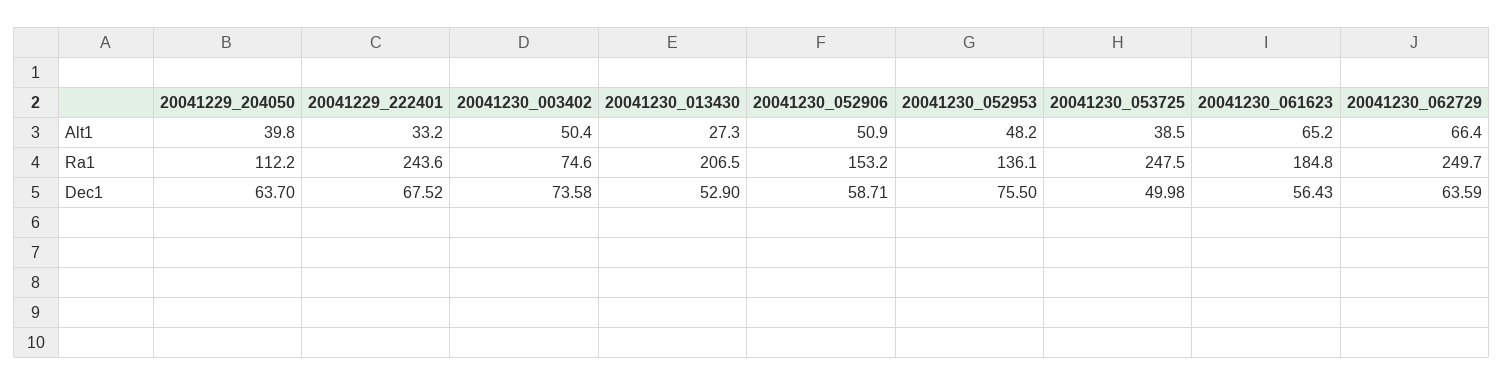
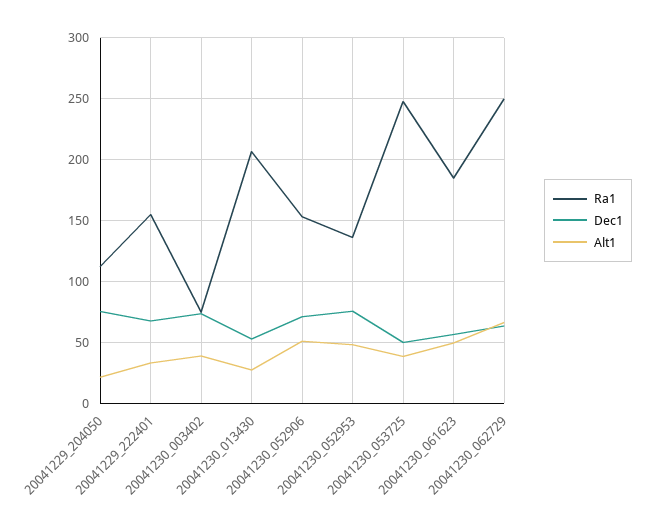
Alt1, 20041229_204050: 39.8 -> 20
Alt1, 20041230_003402: 50.4 -> 40
Alt1, 20041230_061623: 65.2 -> 50
Ra1, 20041229_222401: 243.6 -> 155
Dec1, 20041229_204050: 63.7 -> 75
Dec1, 20041230_052906: 58.71 -> 70

